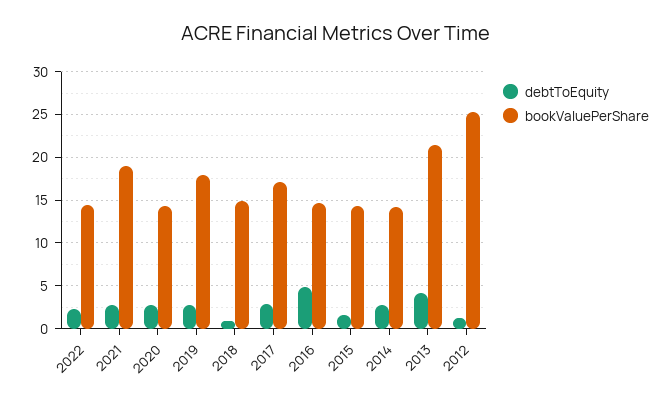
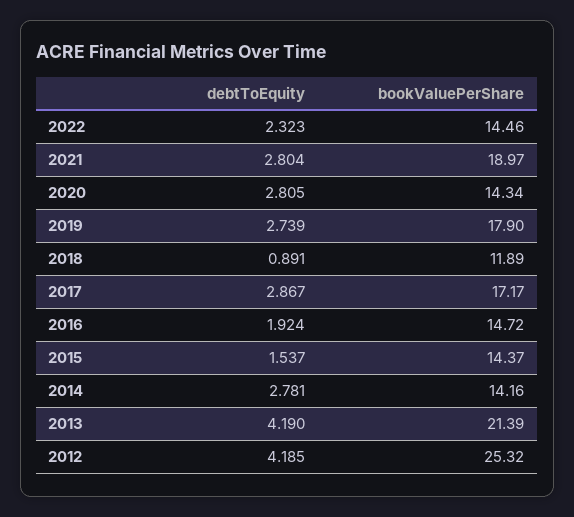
bookValuePerShare, 2018: 15 -> 11.89
debtToEquity, 2016: 5 -> 1.924
debtToEquity, 2012: 1 -> 4.185

